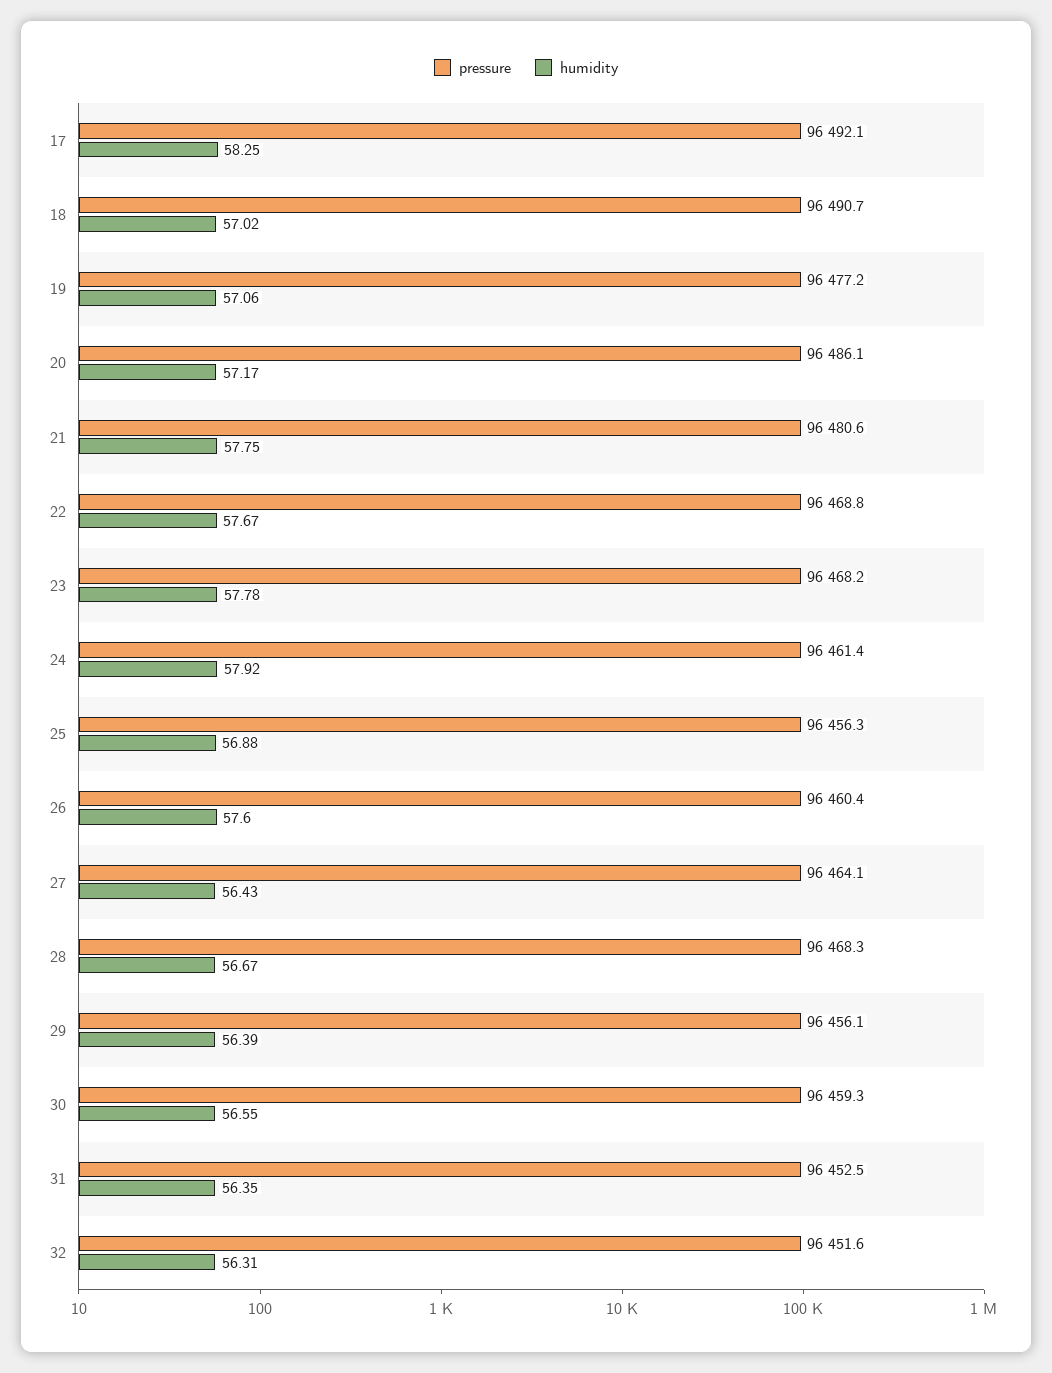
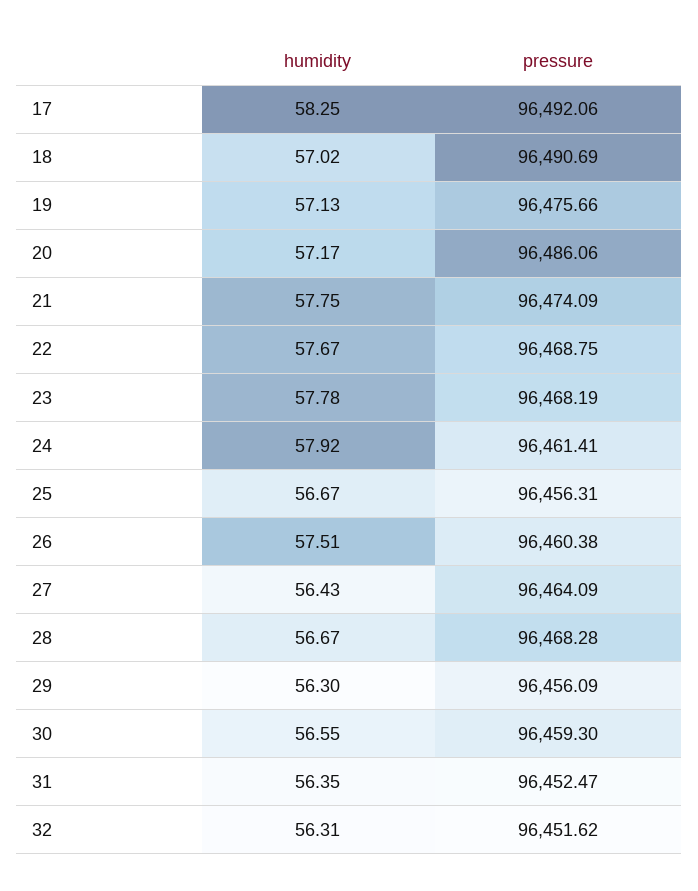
pressure, 19: 96477.2 -> 96475.66
humidity, 19: 57.06 -> 57.13
pressure, 21: 96480.6 -> 96474.09
humidity, 25: 56.88 -> 56.67
humidity, 26: 57.6 -> 57.51
humidity, 29: 56.39 -> 56.3

